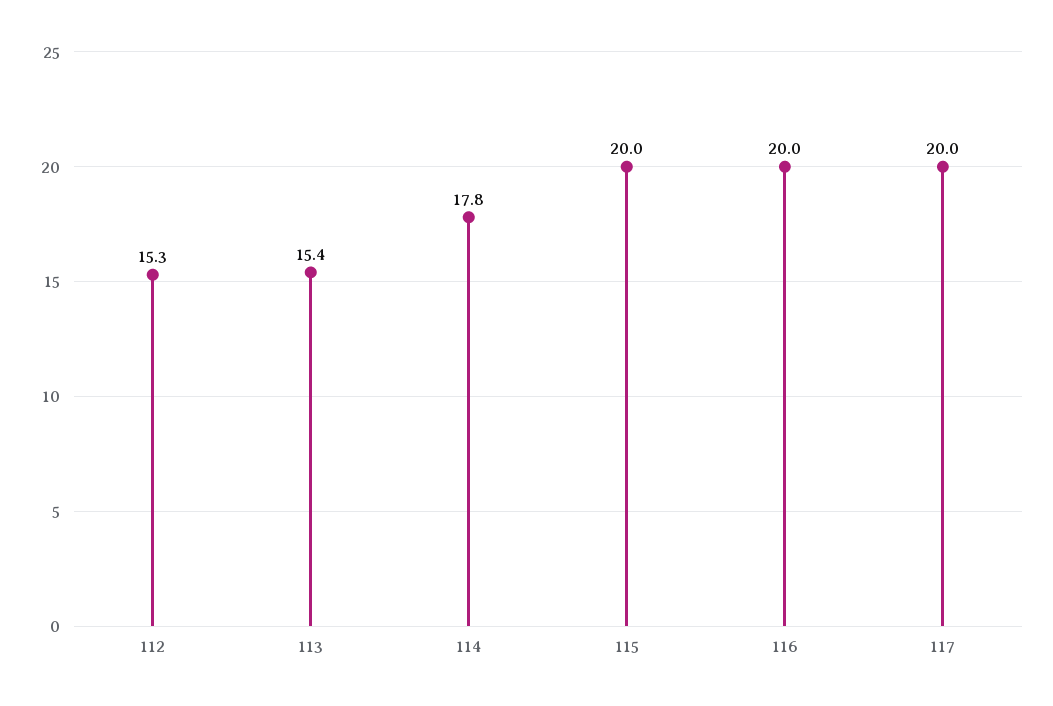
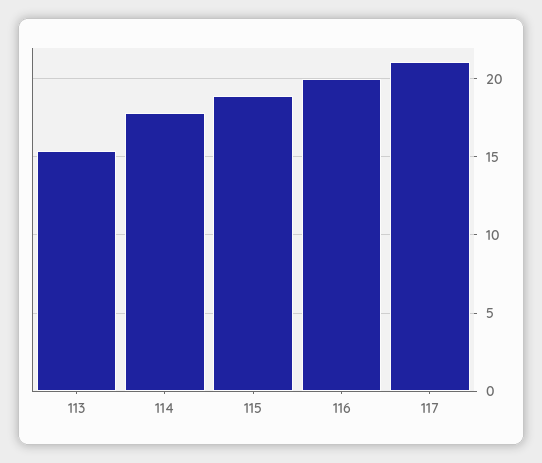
112: 15.3 -> none
115: 20 -> 19
117: 20 -> 21

